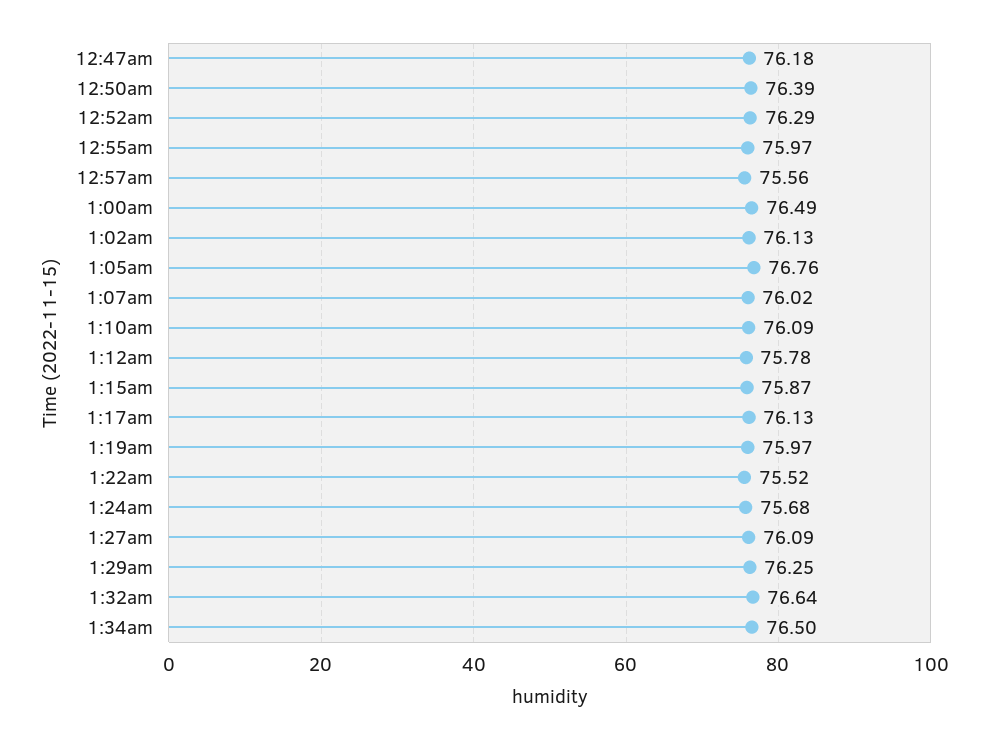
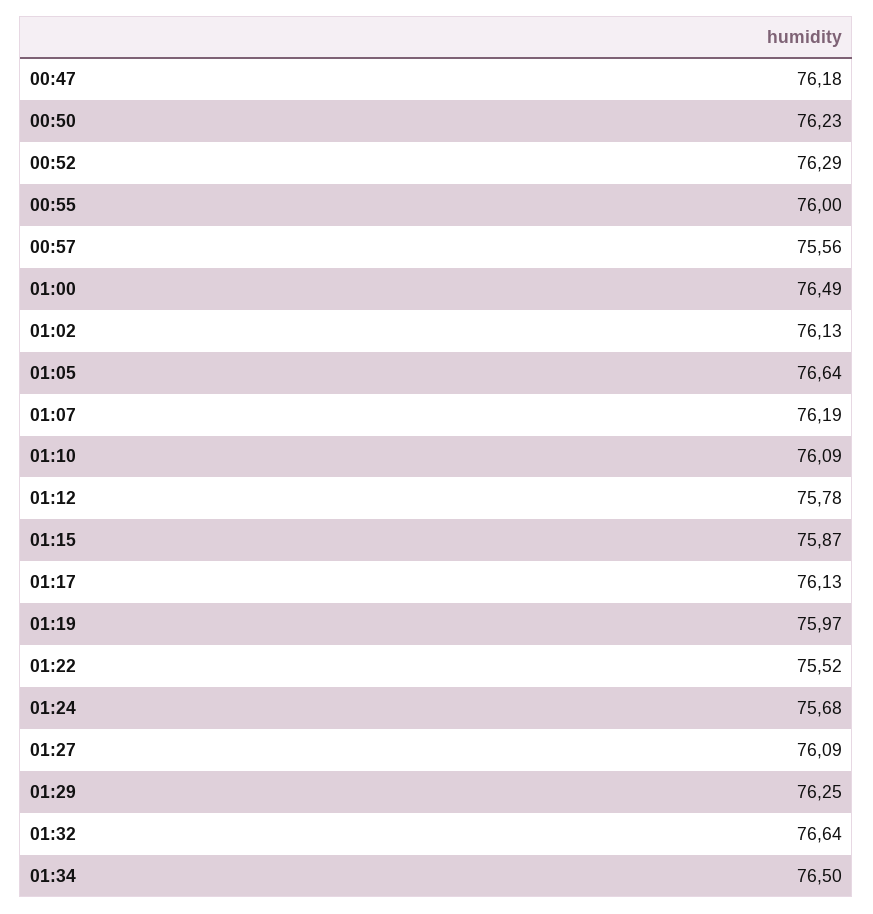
12:50am: 76.39 -> 76.23
12:55am: 75.97 -> 76
1:05am: 76.76 -> 76.64
1:07am: 76.02 -> 76.19

